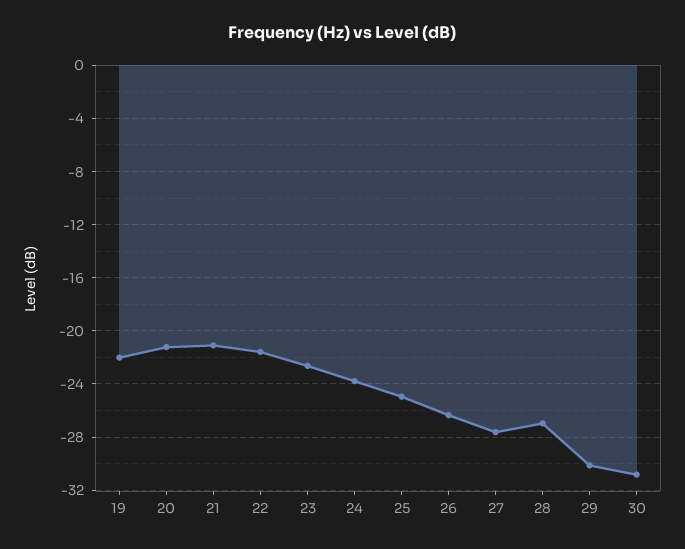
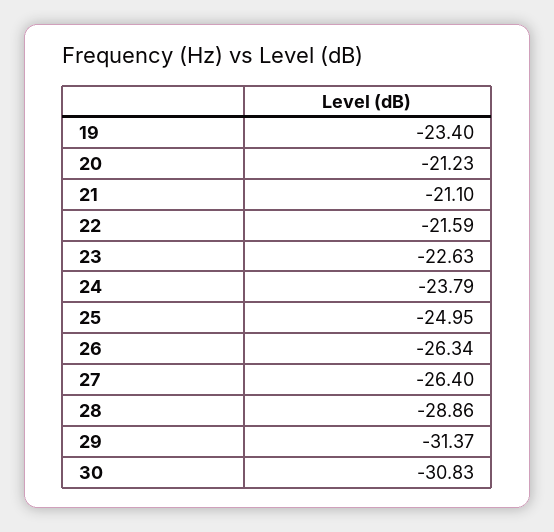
19: -22 -> -23.4
27: -27.5 -> -26.4
28: -27 -> -28.86
29: -30 -> -31.37

